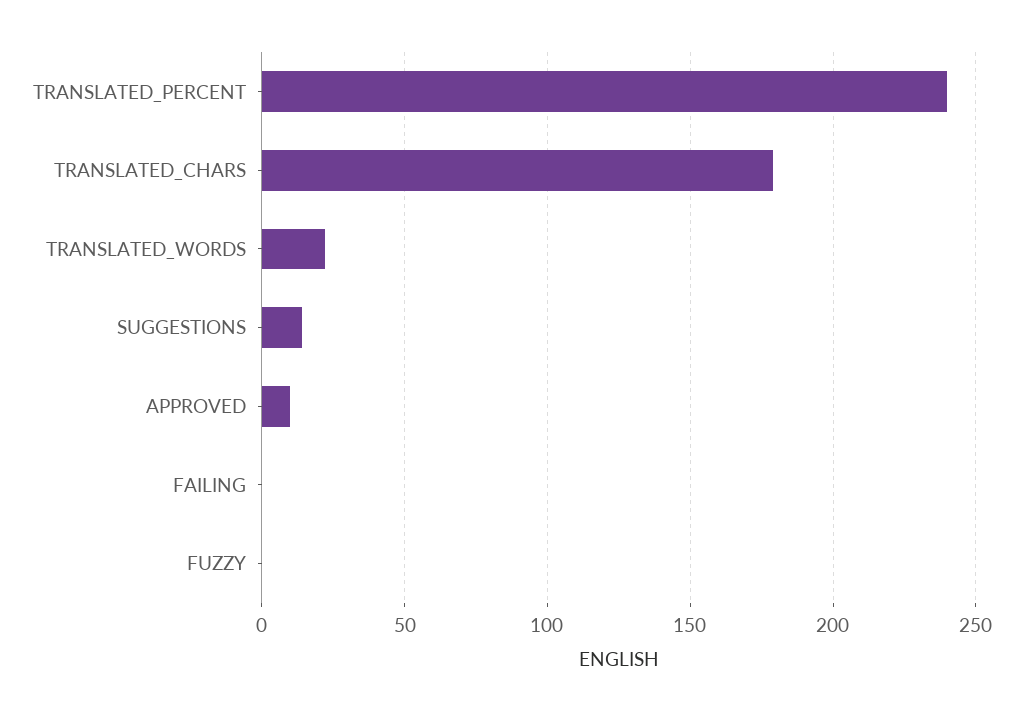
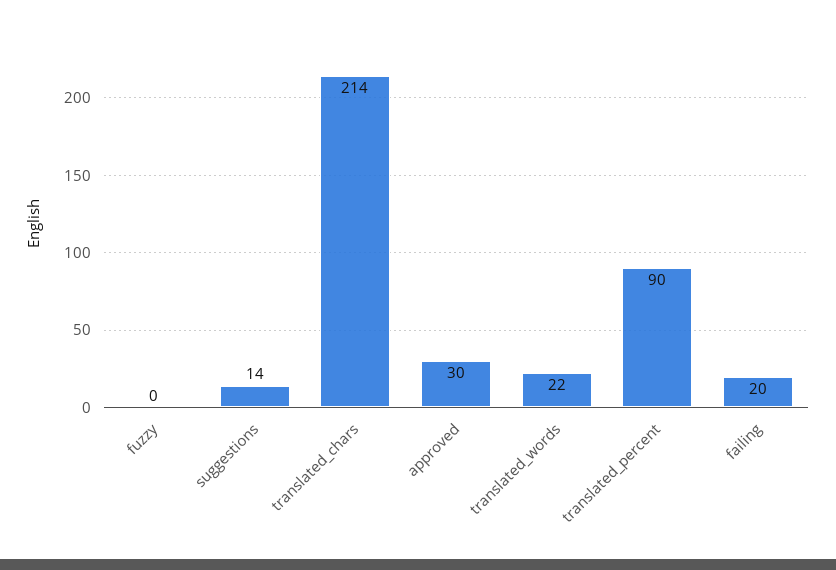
TRANSLATED_PERCENT: 240 -> 90
TRANSLATED_CHARS: 180 -> 214
APPROVED: 10 -> 30
FAILING: 0 -> 20

